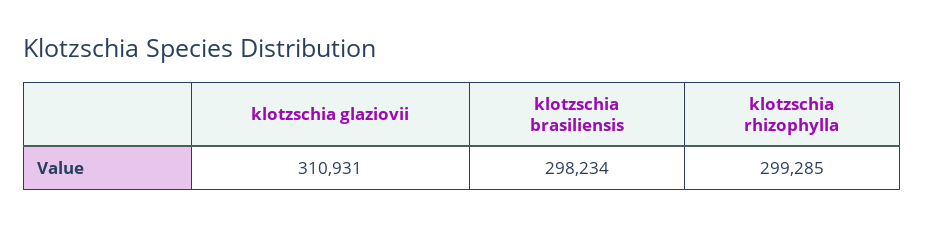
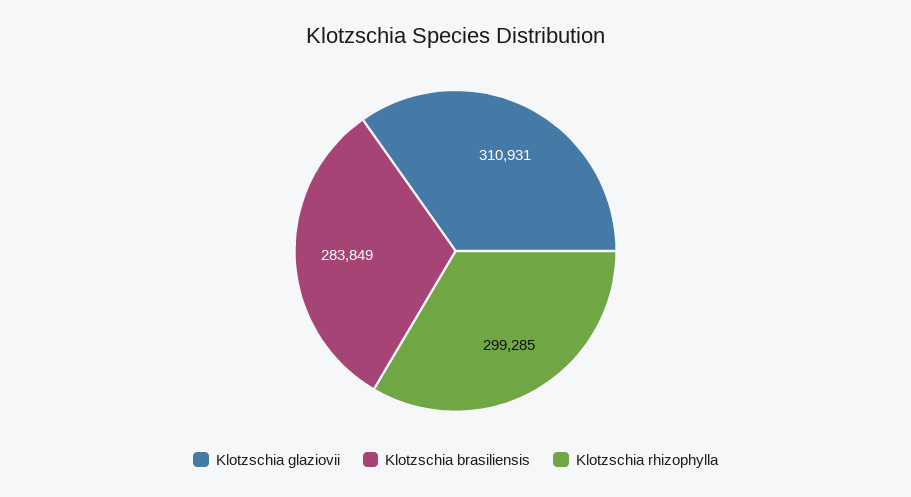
klotzschia brasiliensis: 298234 -> 283849

